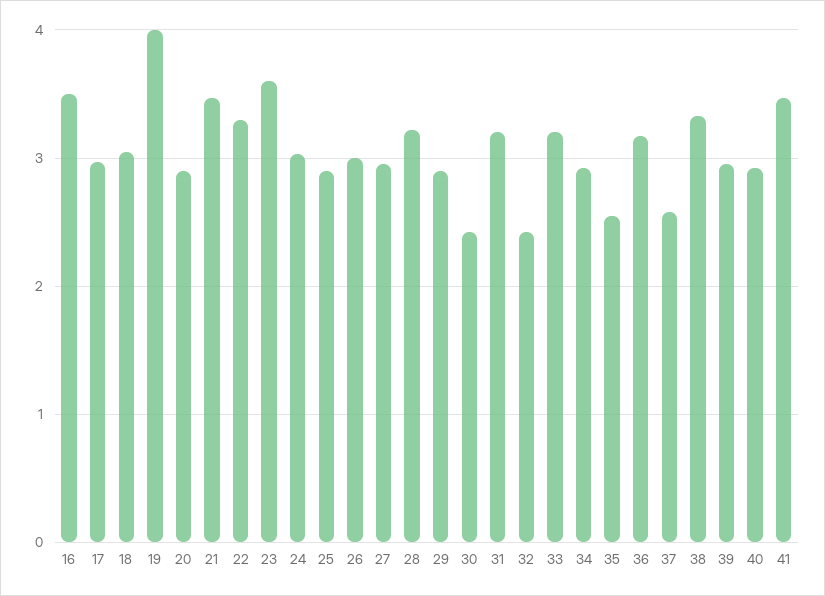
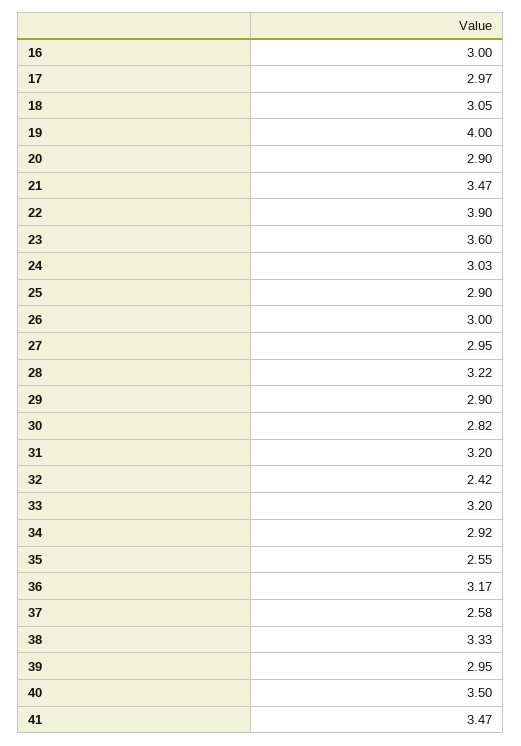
16: 3.5 -> 3
22: 3.3 -> 3.9
30: 2.4 -> 2.82
40: 2.9 -> 3.5

